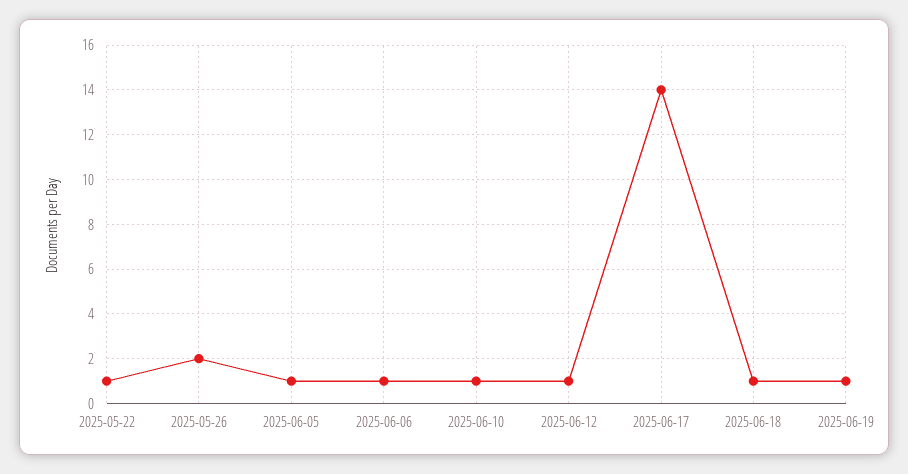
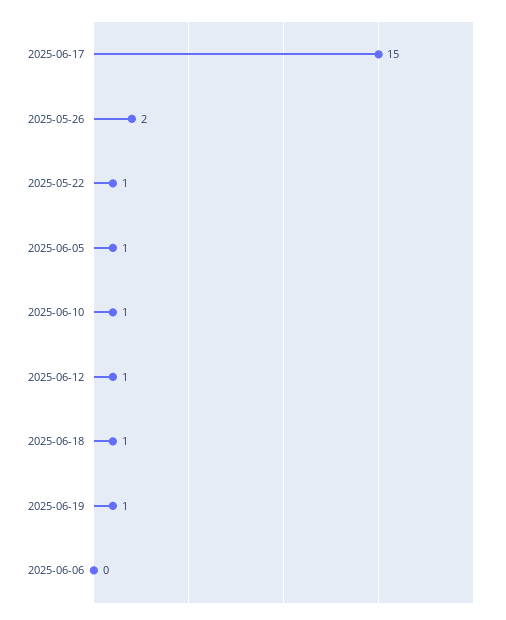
2025-06-06: 1 -> 0
2025-06-17: 14 -> 15

